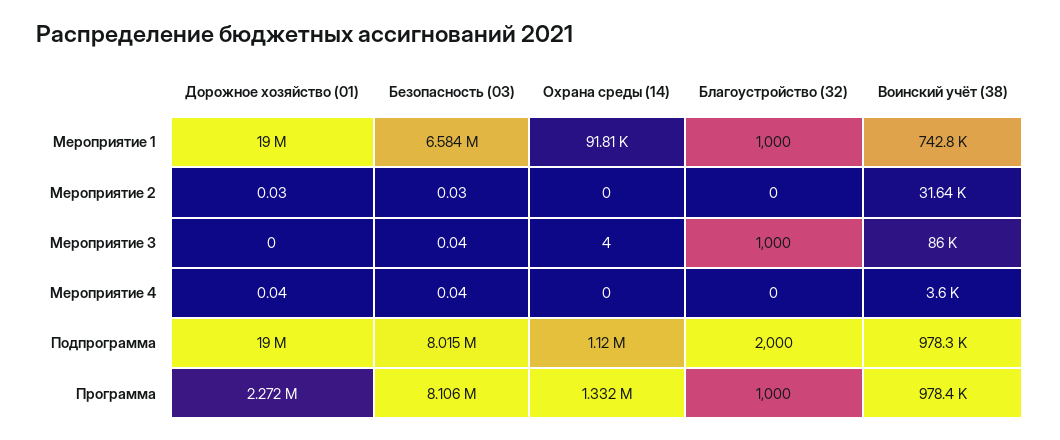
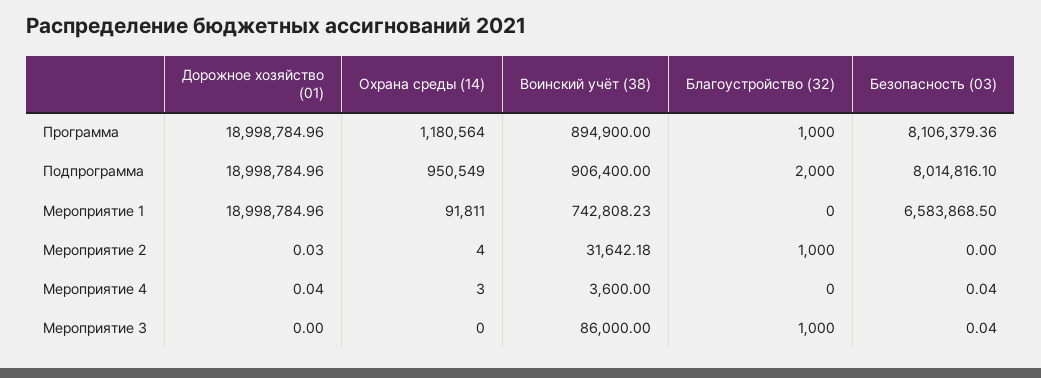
Благоустройство (32), Мероприятие 1: 1000 -> 0
Безопасность (03), Мероприятие 2: 0.03 -> 0
Охрана среды (14), Мероприятие 2: 0 -> 4
Благоустройство (32), Мероприятие 2: 0 -> 1000
Охрана среды (14), Мероприятие 3: 4 -> 0
Охрана среды (14), Мероприятие 4: 0 -> 3
Охрана среды (14), Подпрограмма: 1120000 -> 950549
Воинский учёт (38), Подпрограмма: 978300 -> 906400
Дорожное хозяйство (01), Программа: 2272000 -> 18998784.96
Охрана среды (14), Программа: 1332000 -> 1180564
Воинский учёт (38), Программа: 978400 -> 894900

